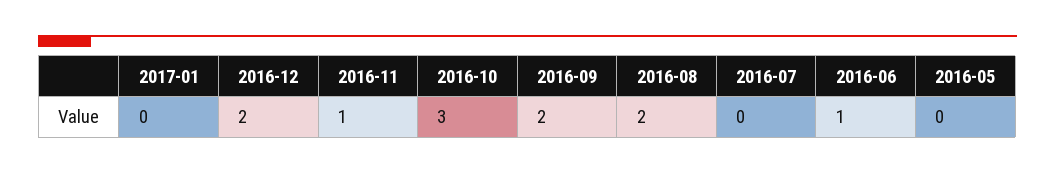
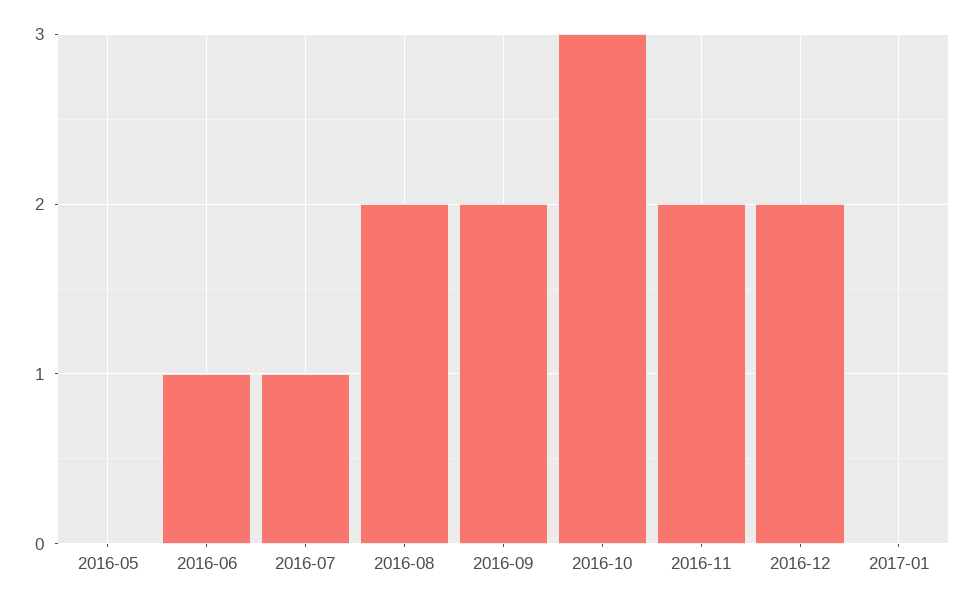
2016-11: 1 -> 2
2016-07: 0 -> 1

